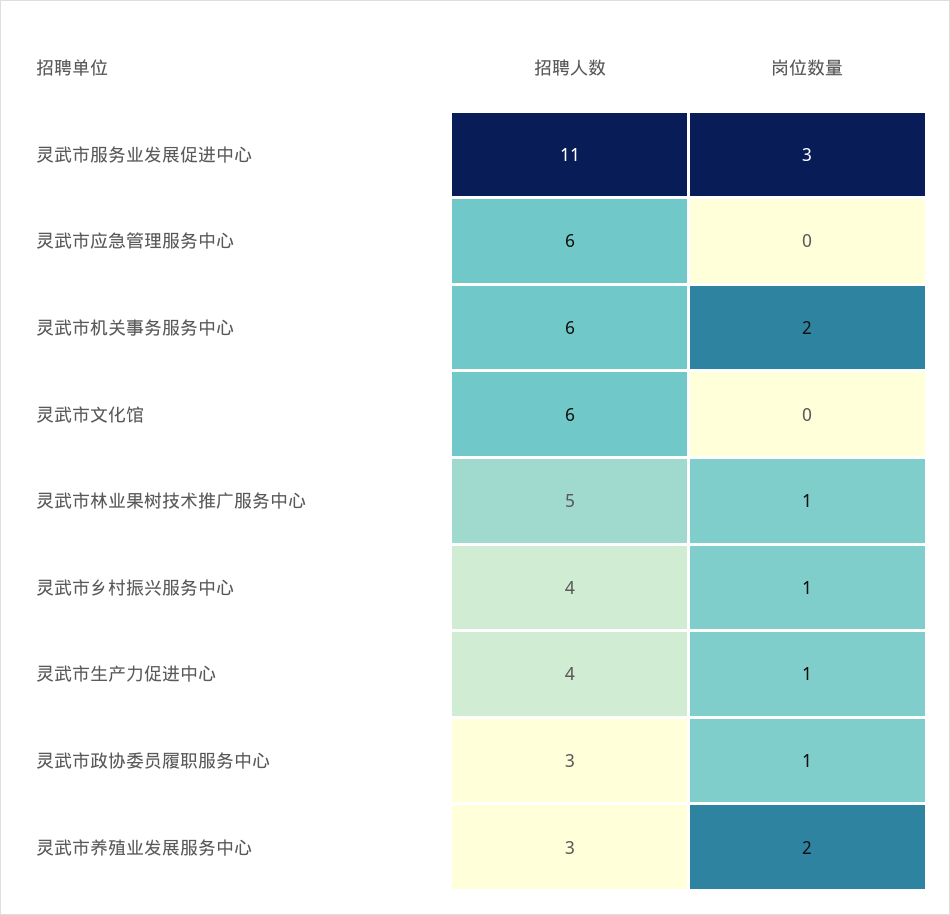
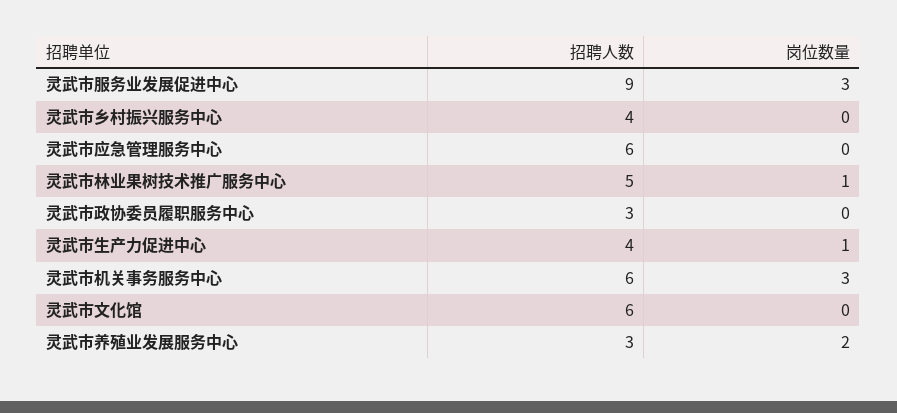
招聘人数, 灵武市服务业发展促进中心: 11 -> 9
岗位数量, 灵武市机关事务服务中心: 2 -> 3
岗位数量, 灵武市乡村振兴服务中心: 1 -> 0
岗位数量, 灵武市政协委员履职服务中心: 1 -> 0

